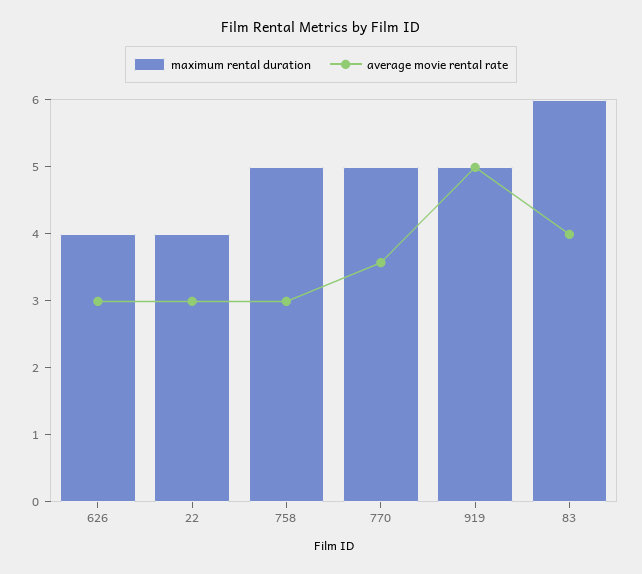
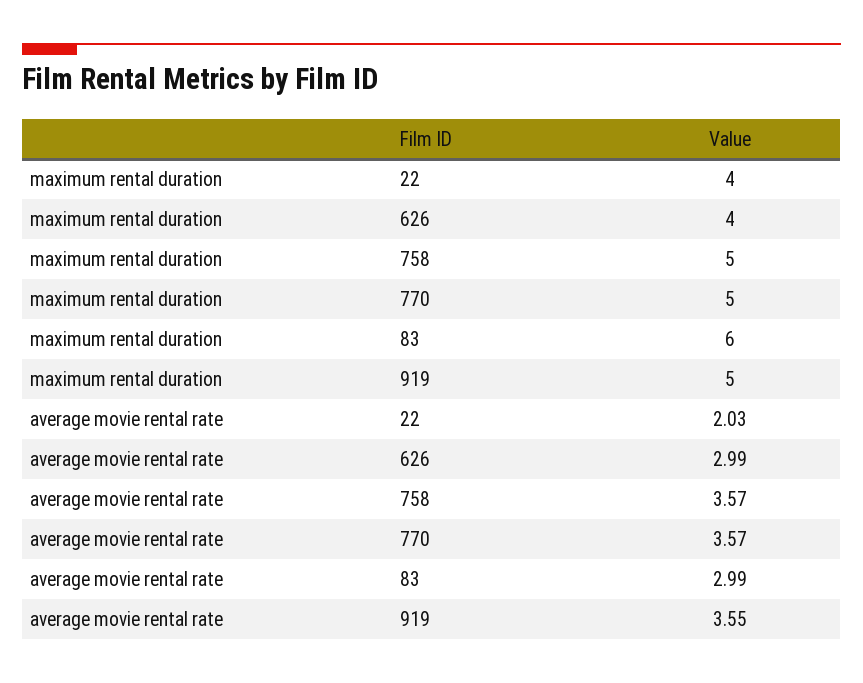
average movie rental rate, 22: 3 -> 2.03
average movie rental rate, 758: 3 -> 3.57
average movie rental rate, 919: 5 -> 3.55
average movie rental rate, 83: 4 -> 2.99

